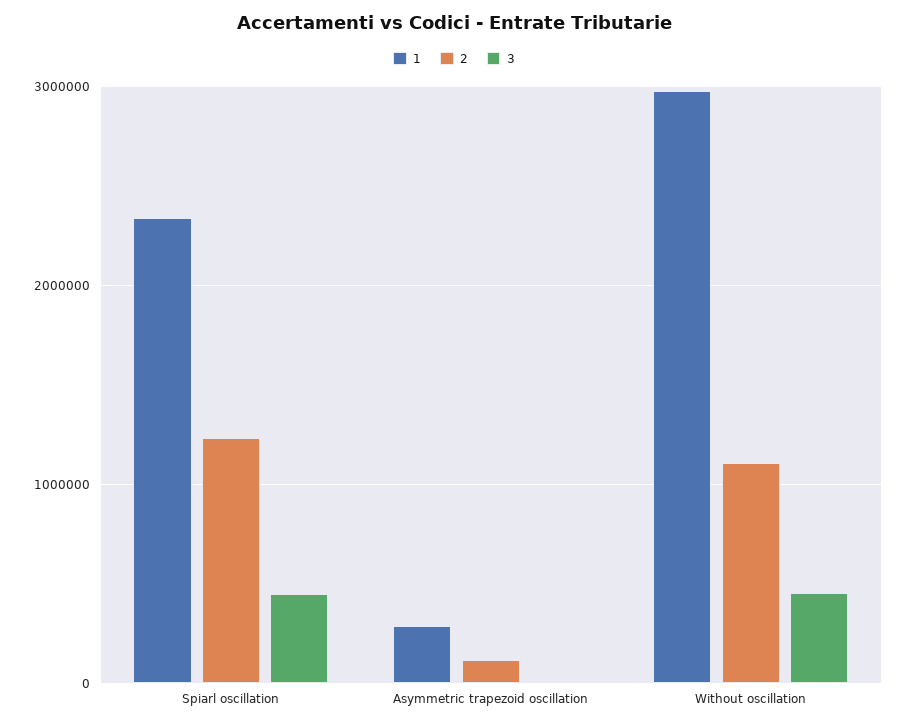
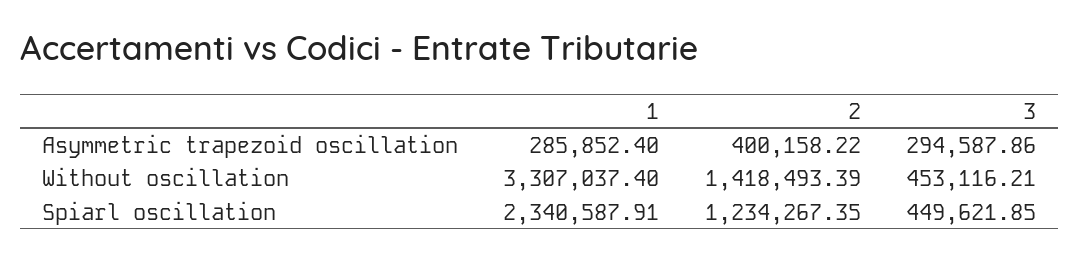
2, Asymmetric trapezoid oscillation: 100000 -> 400158.22
3, Asymmetric trapezoid oscillation: 0 -> 294587.86
1, Without oscillation: 3000000 -> 3307037.4
2, Without oscillation: 1100000 -> 1418493.39

